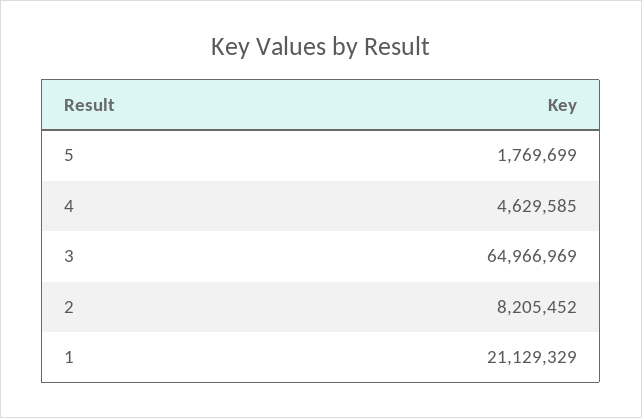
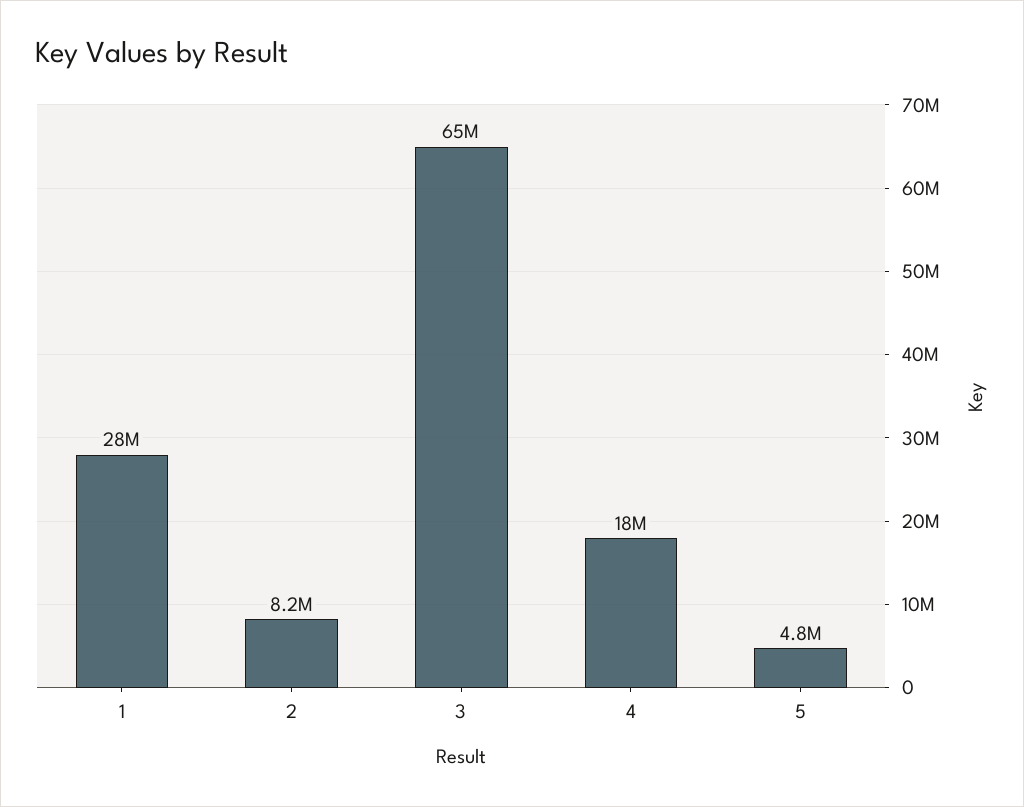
5: 1769699 -> 4800000
4: 4629585 -> 18000000
1: 21129329 -> 28000000

